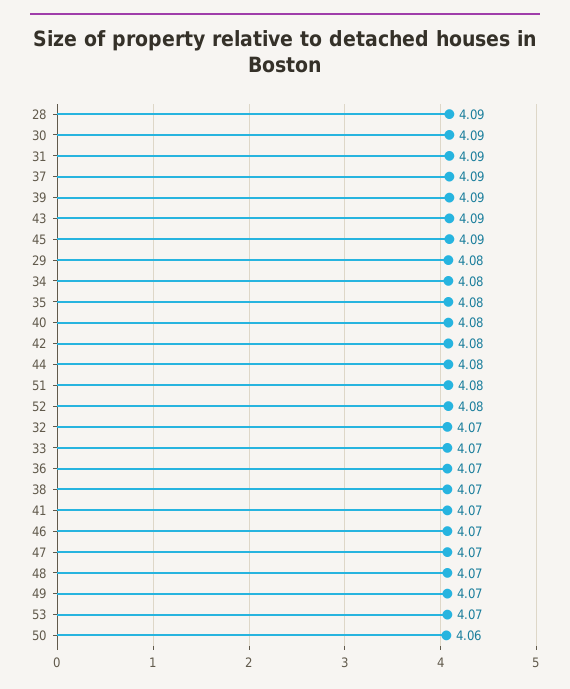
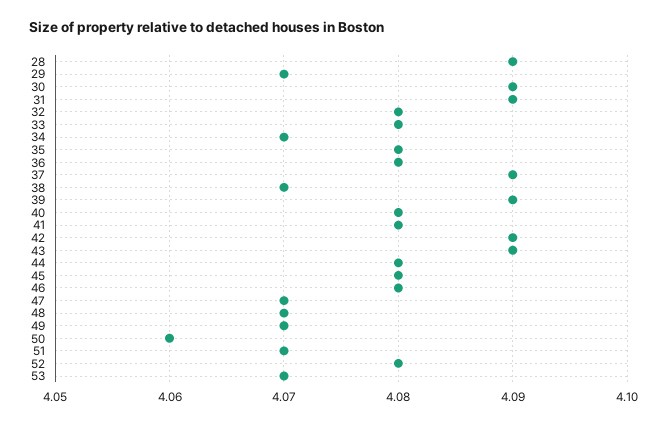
45: 4.09 -> 4.08
29: 4.08 -> 4.07
34: 4.08 -> 4.07
42: 4.08 -> 4.09
51: 4.08 -> 4.07
32: 4.07 -> 4.08
33: 4.07 -> 4.08
36: 4.07 -> 4.08
41: 4.07 -> 4.08
46: 4.07 -> 4.08

